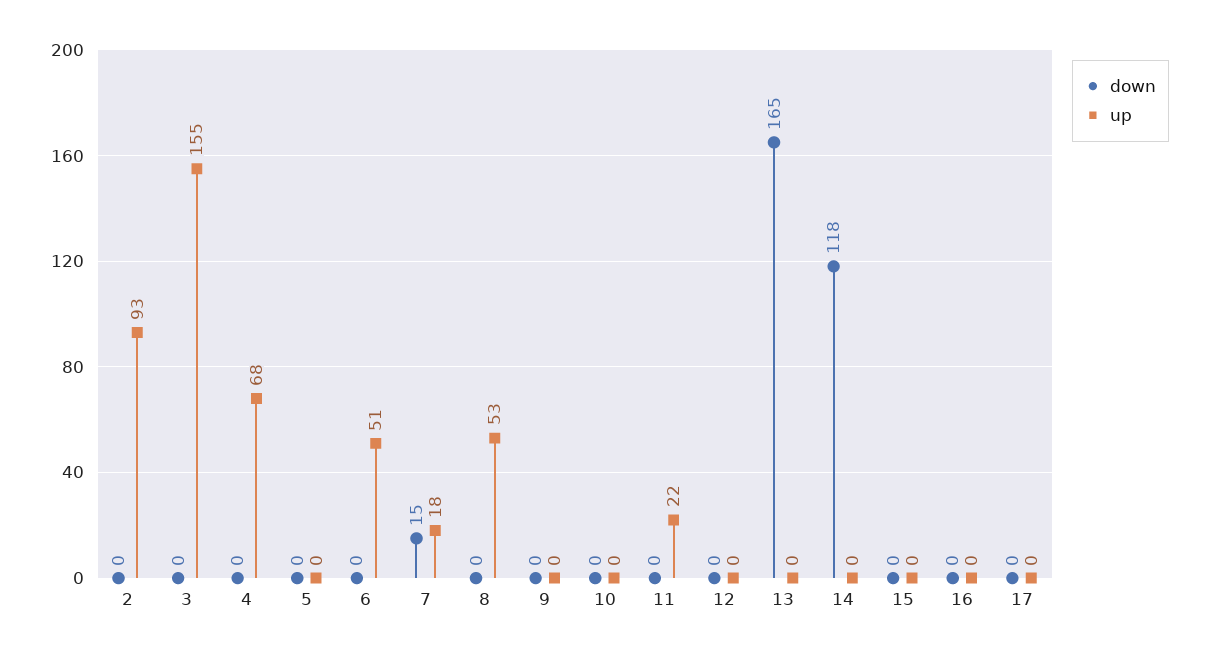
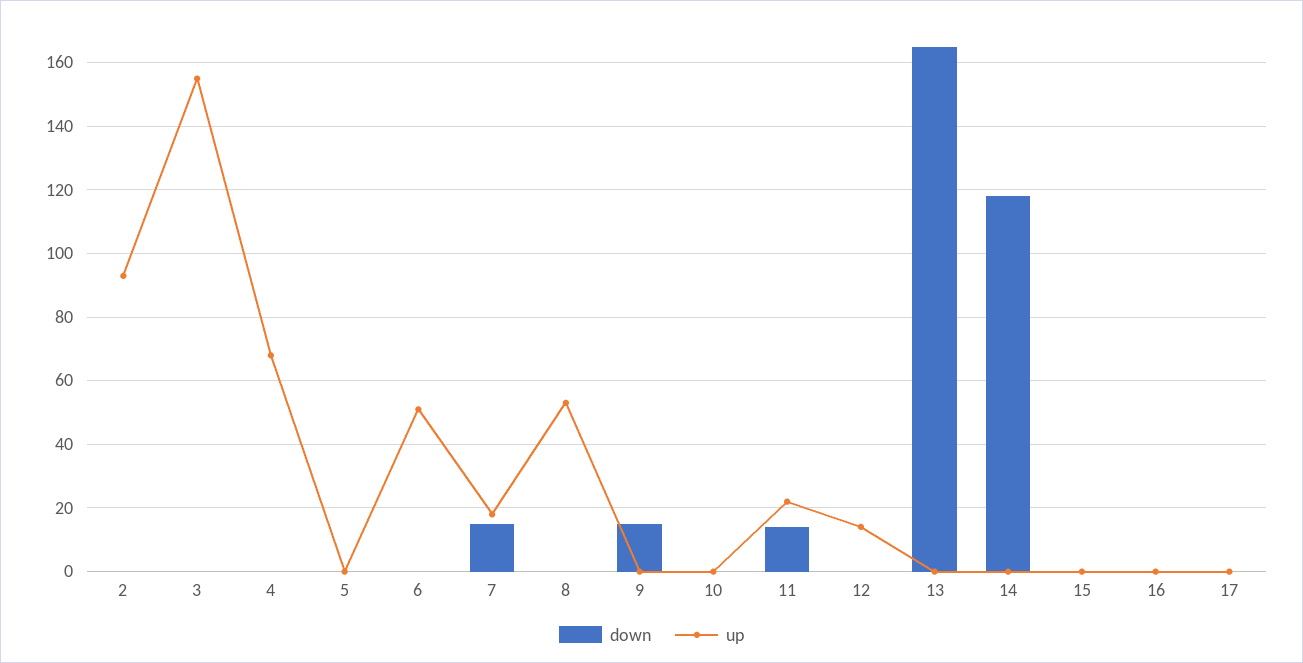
down, 9: 0 -> 15
down, 11: 0 -> 15
up, 12: 0 -> 15

